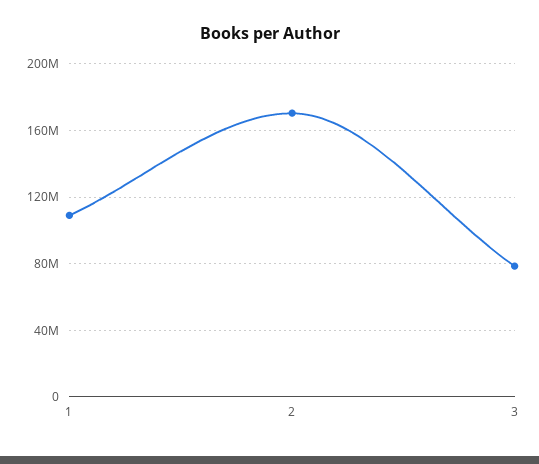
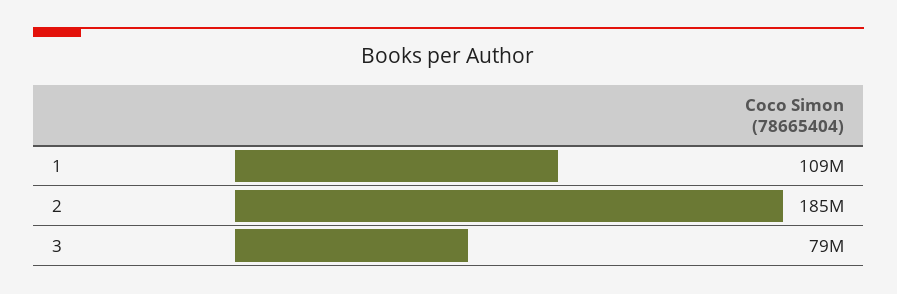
2: 170000000 -> 185000000

